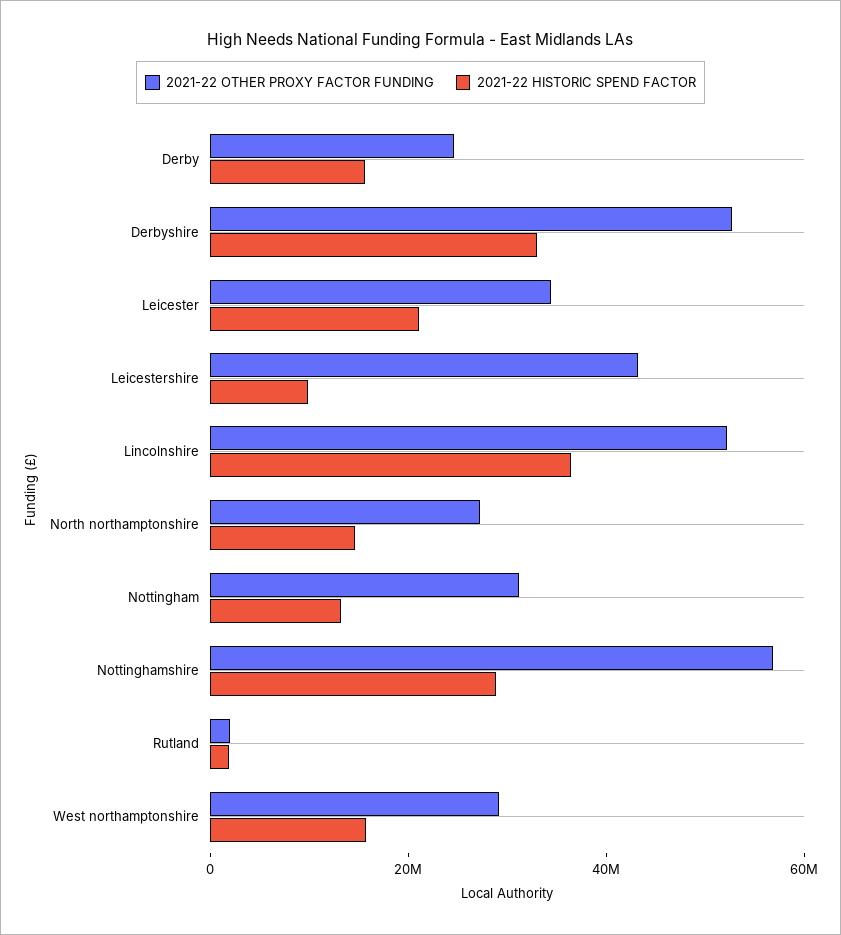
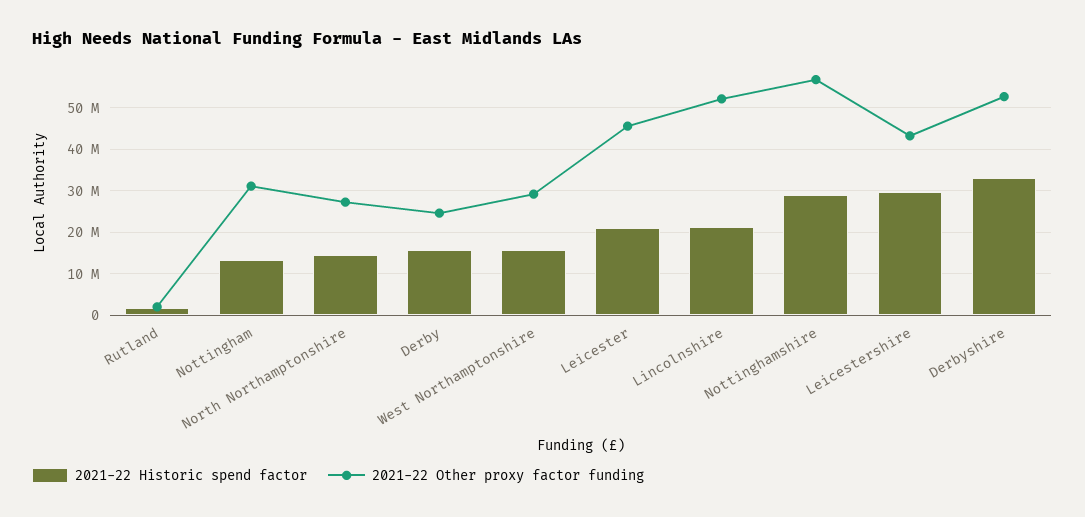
2021-22 OTHER PROXY FACTOR FUNDING, Leicester: 35000000 -> 46000000
2021-22 HISTORIC SPEND FACTOR, Leicestershire: 10000000 -> 30000000
2021-22 HISTORIC SPEND FACTOR, Lincolnshire: 35000000 -> 22000000

